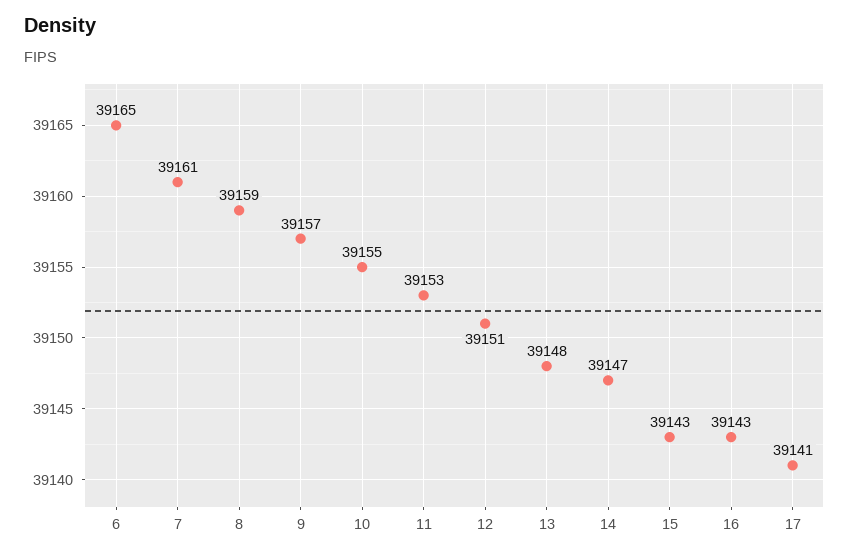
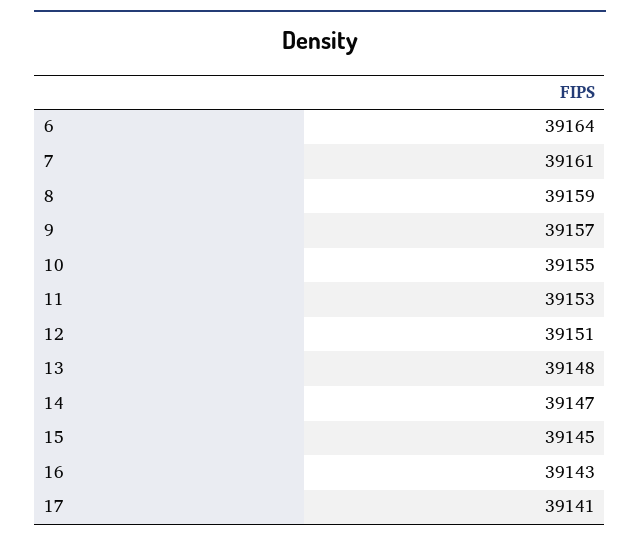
6: 39165 -> 39164
15: 39143 -> 39145

